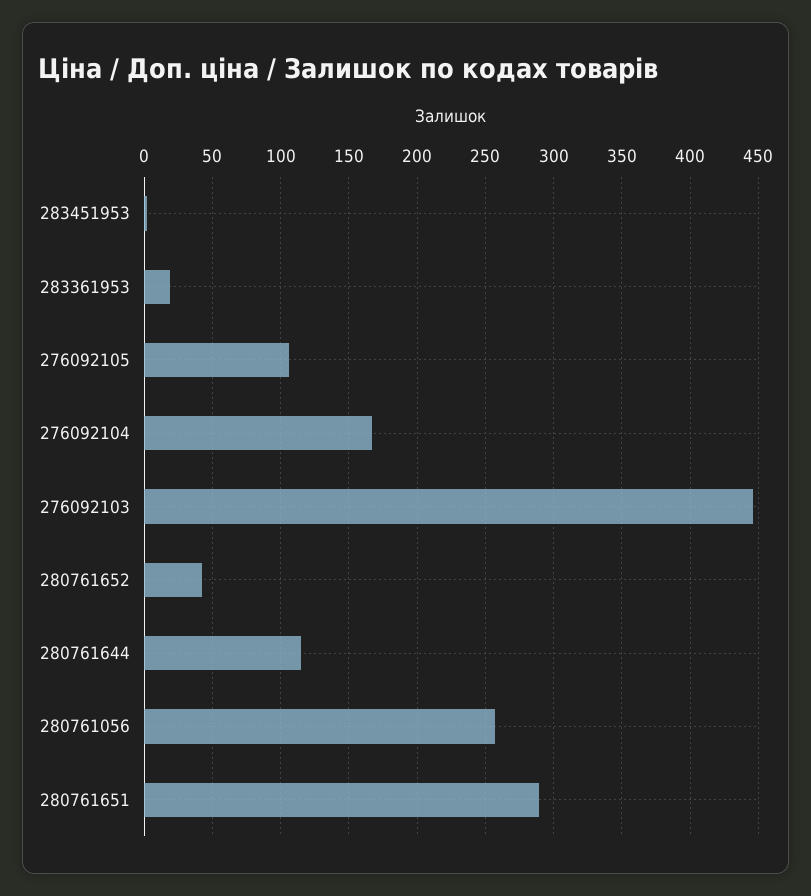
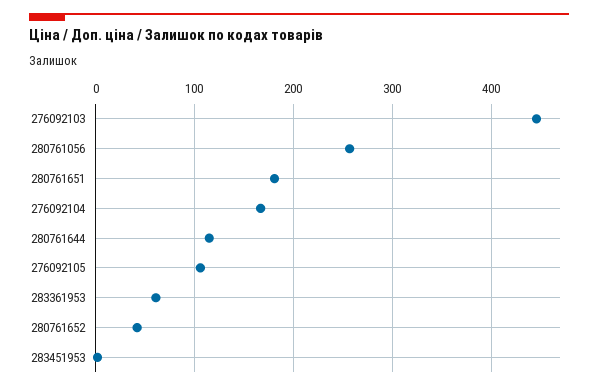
283361953: 20 -> 60
280761651: 290 -> 180

